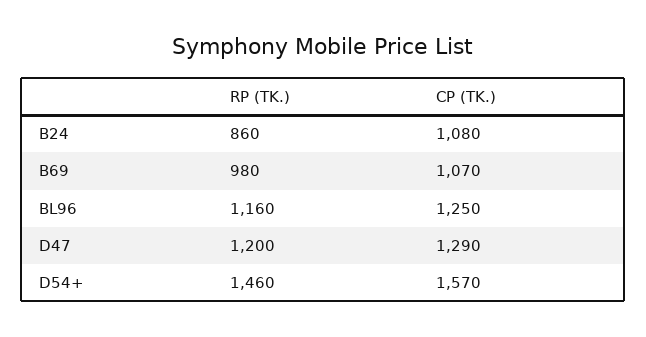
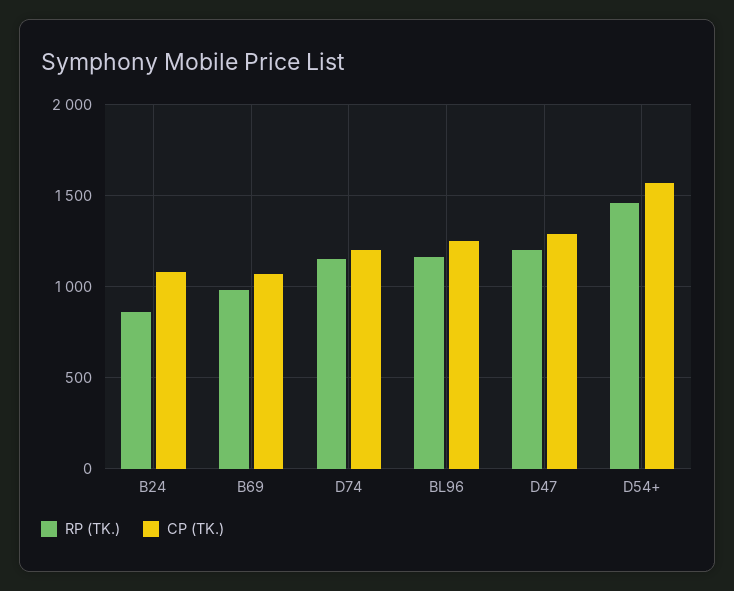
RP (TK.), D74: none -> 1150
CP (TK.), D74: none -> 1200

